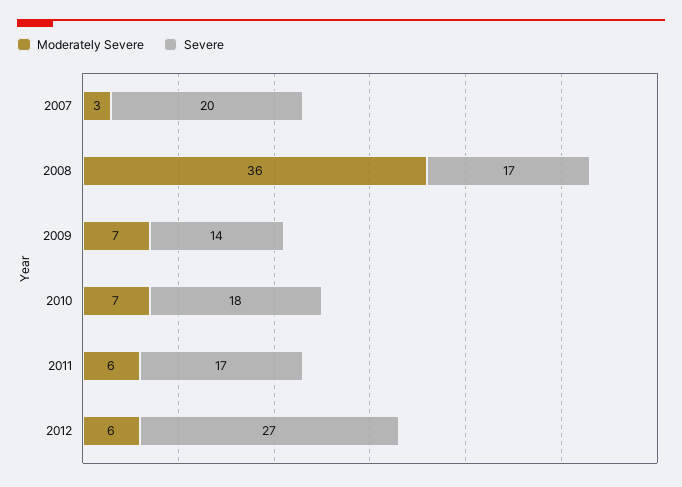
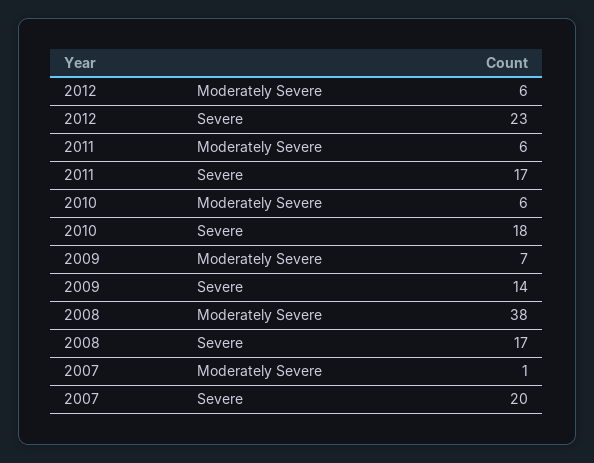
Moderately Severe, 2007: 3 -> 1
Moderately Severe, 2008: 36 -> 38
Moderately Severe, 2010: 7 -> 6
Severe, 2012: 27 -> 23

